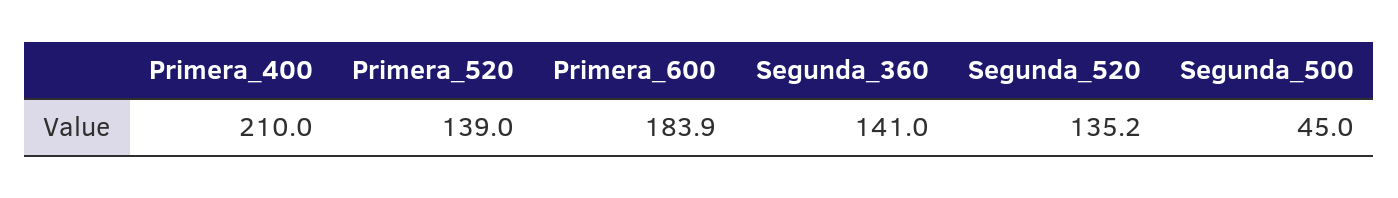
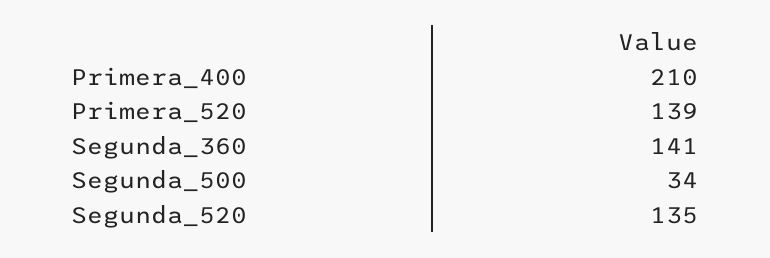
Primera_600: 183.9 -> none
Segunda_520: 135.2 -> 135
Segunda_500: 45 -> 34

